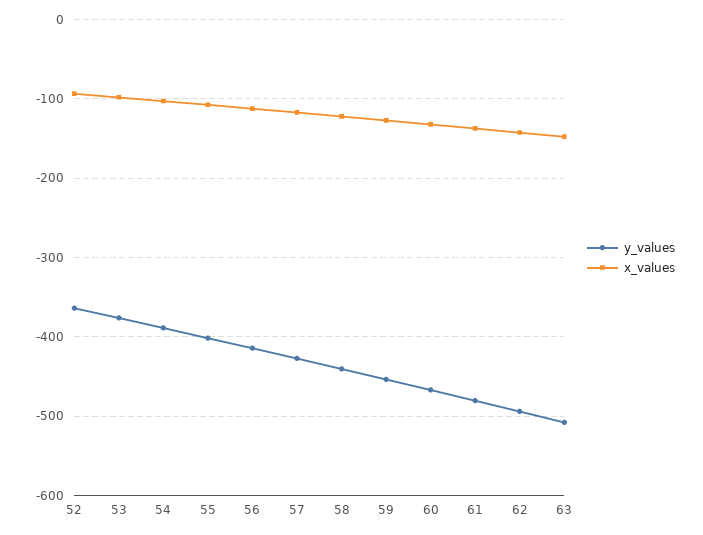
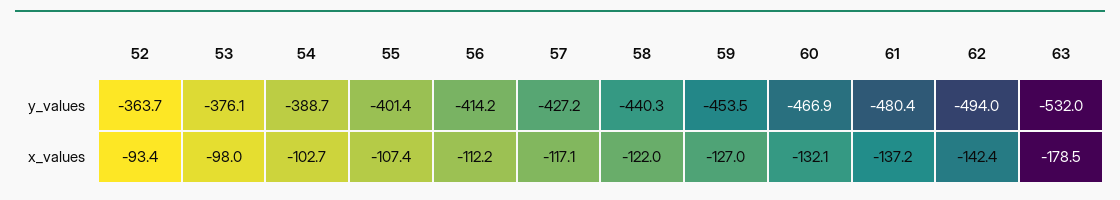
y_values, 63: -510 -> -532
x_values, 63: -150 -> -178.5

